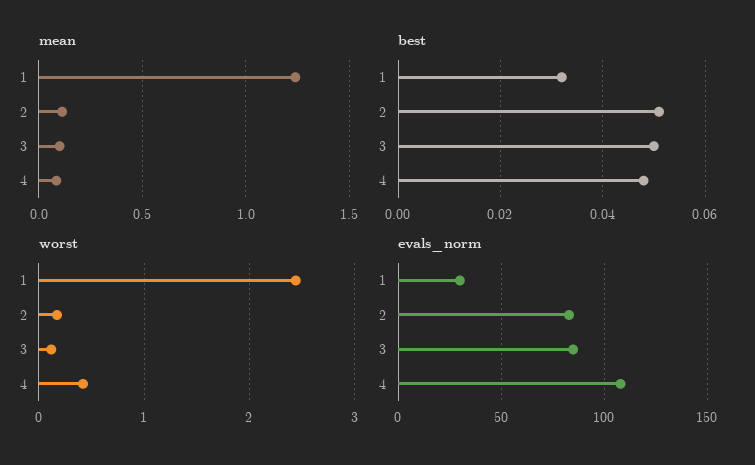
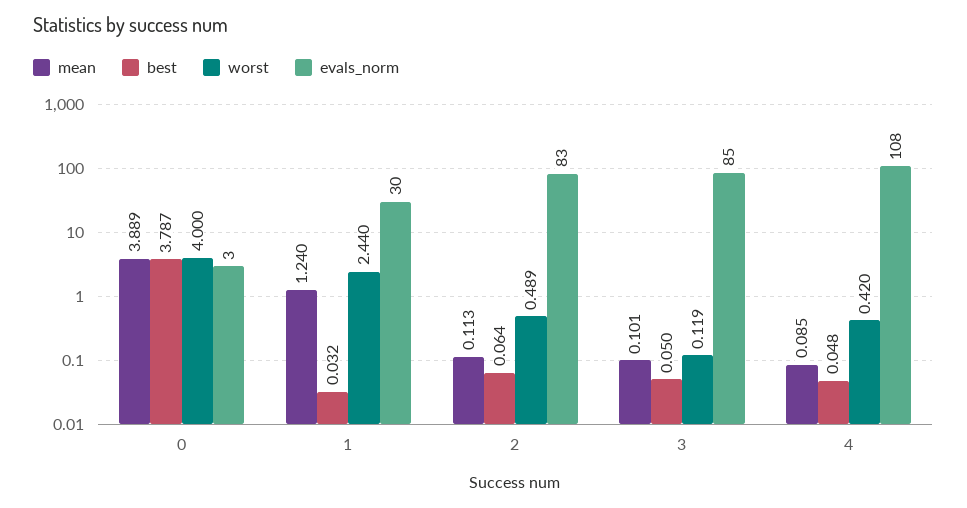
best, 2: 0.05 -> 0.064
worst, 2: 0.2 -> 0.489
mean, 0: none -> 3.889
best, 0: none -> 3.787
worst, 0: none -> 4
evals_norm, 0: none -> 3

